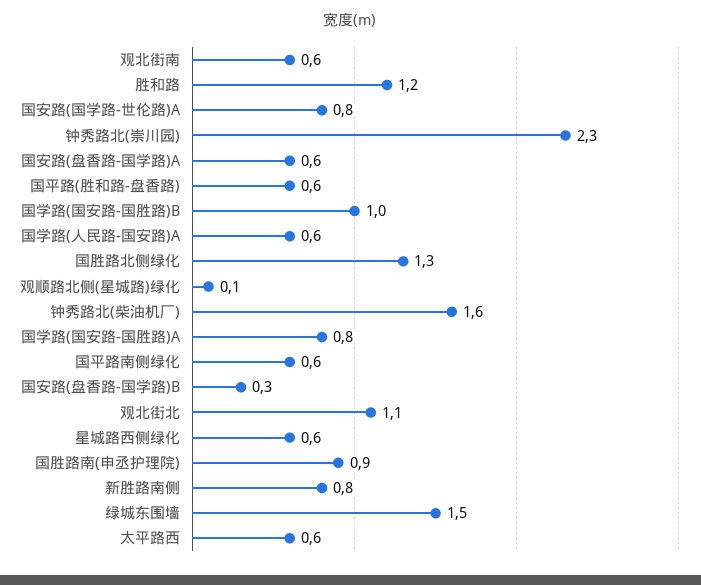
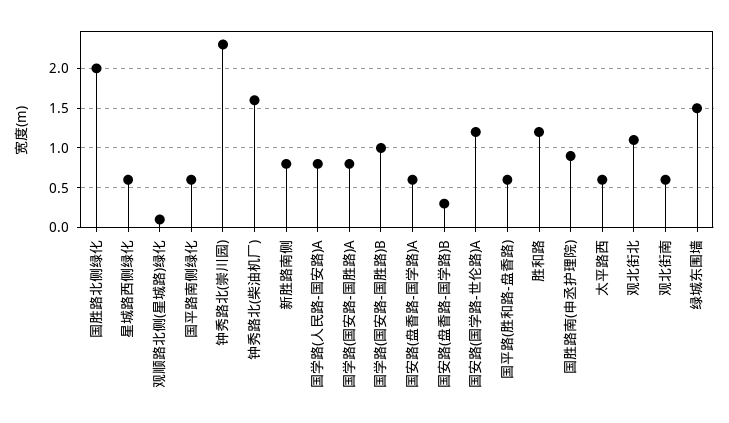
国安路(国学路-世伦路)A: 0.8 -> 1.2
国学路(人民路-国安路)A: 0.6 -> 0.8
国胜路北侧绿化: 1.3 -> 2

